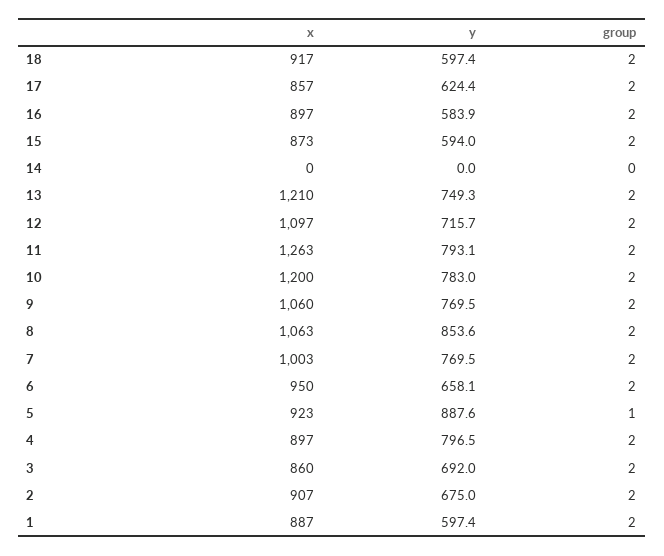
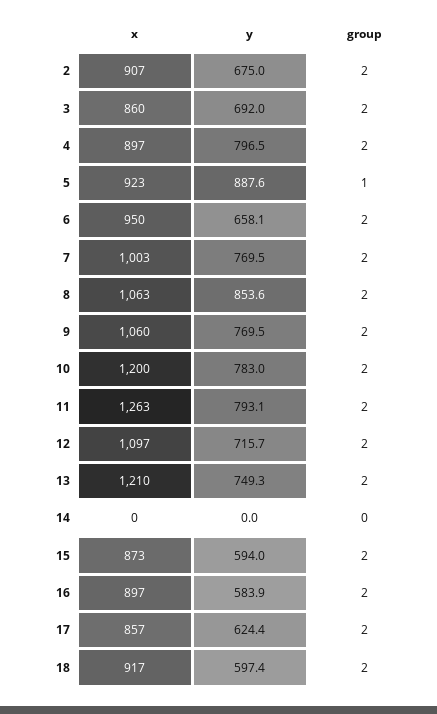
x, 1: 887 -> none
y, 1: 597.4 -> none
group, 1: 2 -> none

